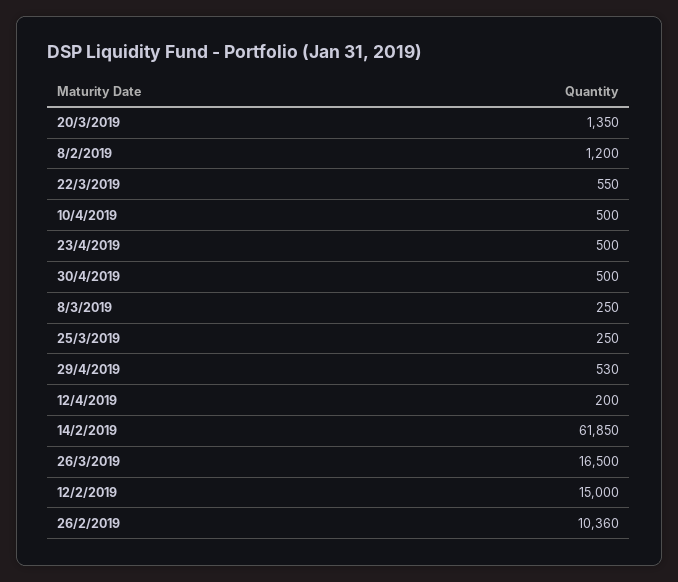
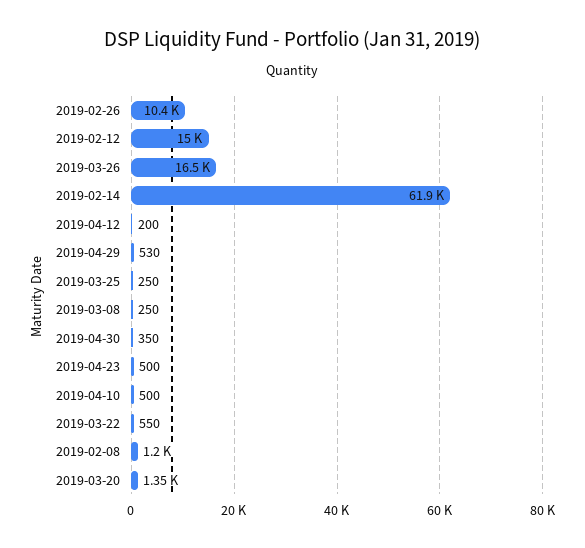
30/4/2019: 500 -> 350

